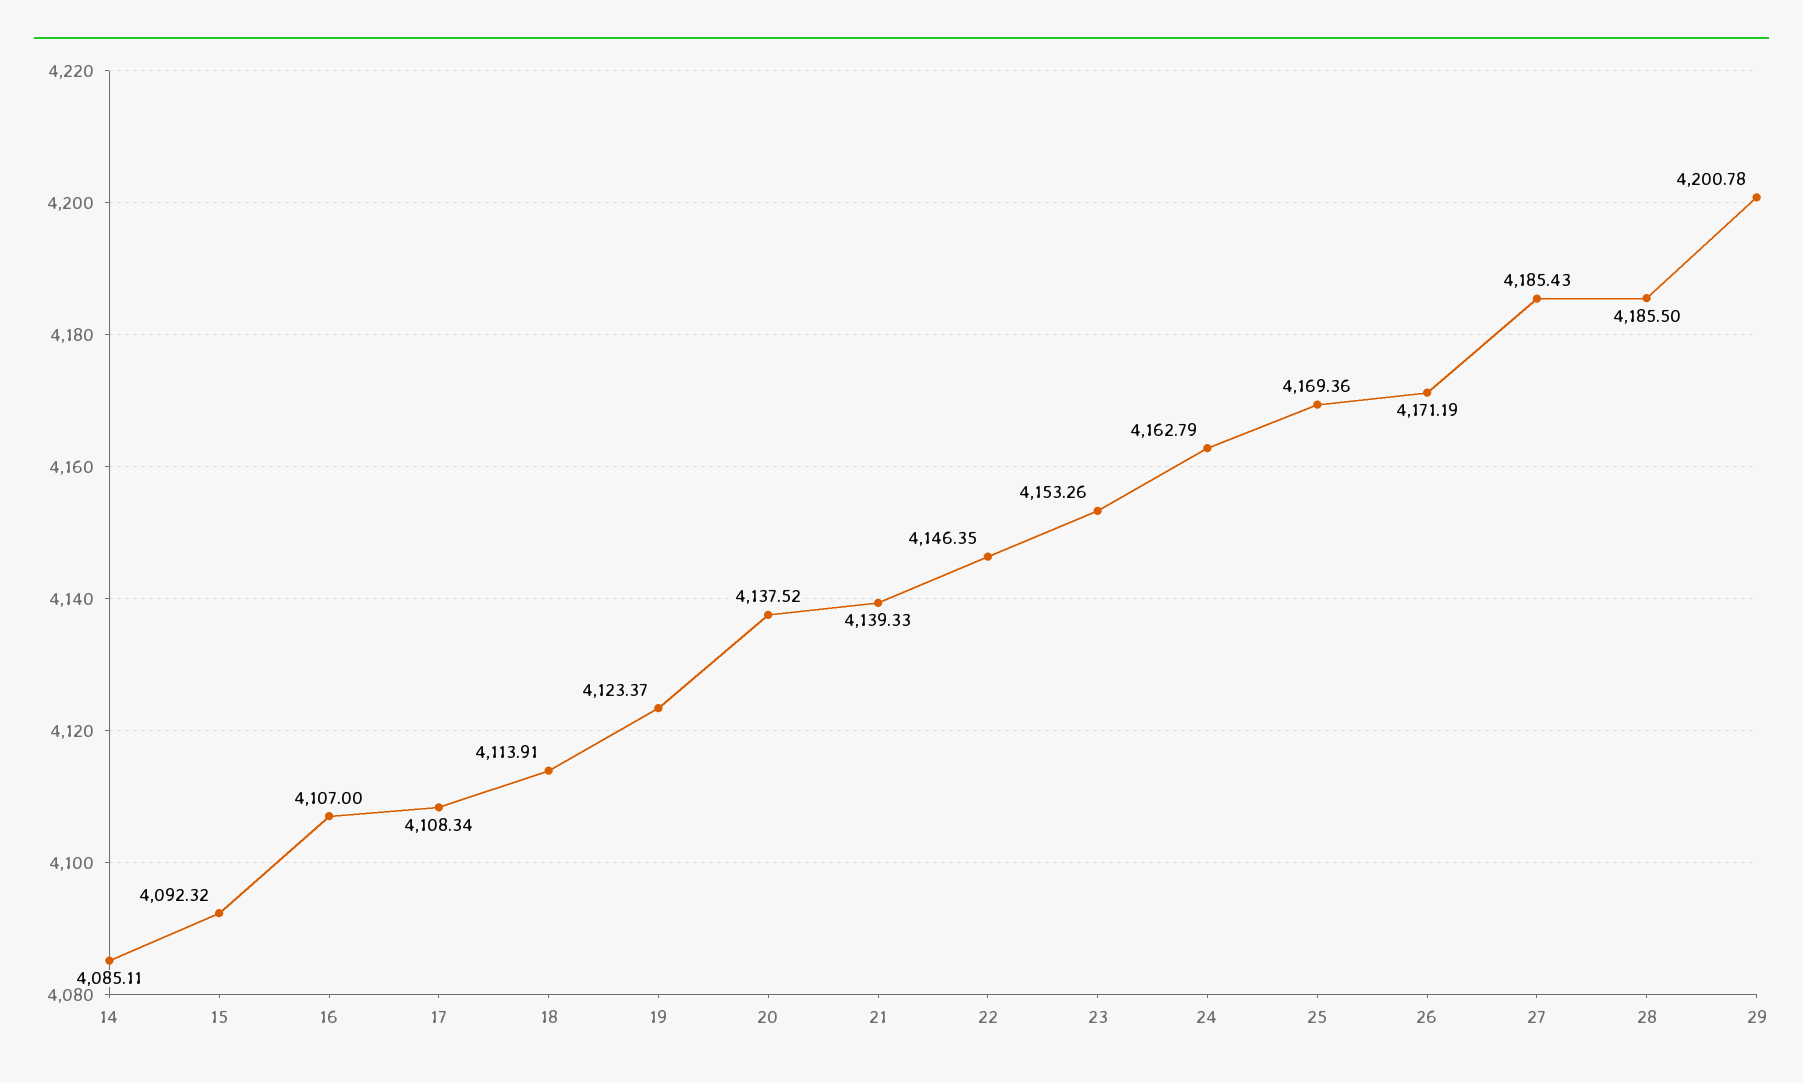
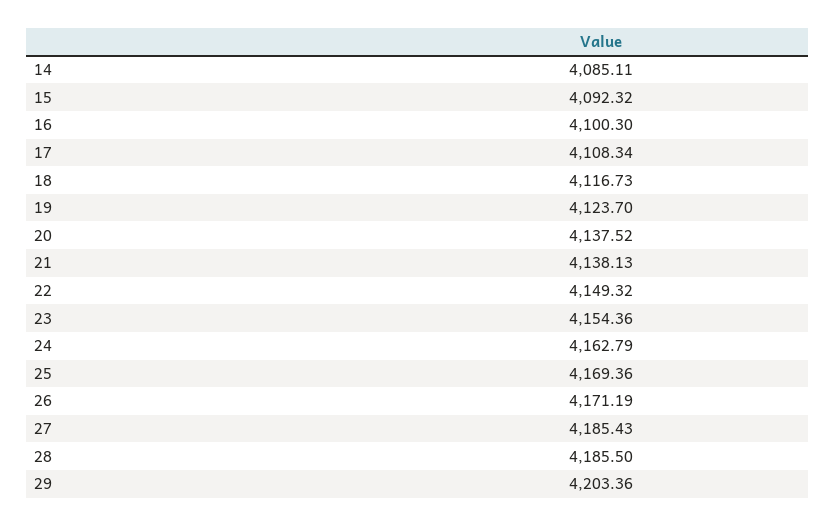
16: 4107 -> 4100.3
18: 4113.91 -> 4116.73
19: 4123.37 -> 4123.7
21: 4139.33 -> 4138.13
22: 4146.35 -> 4149.32
23: 4153.26 -> 4154.36
29: 4200.78 -> 4203.36

